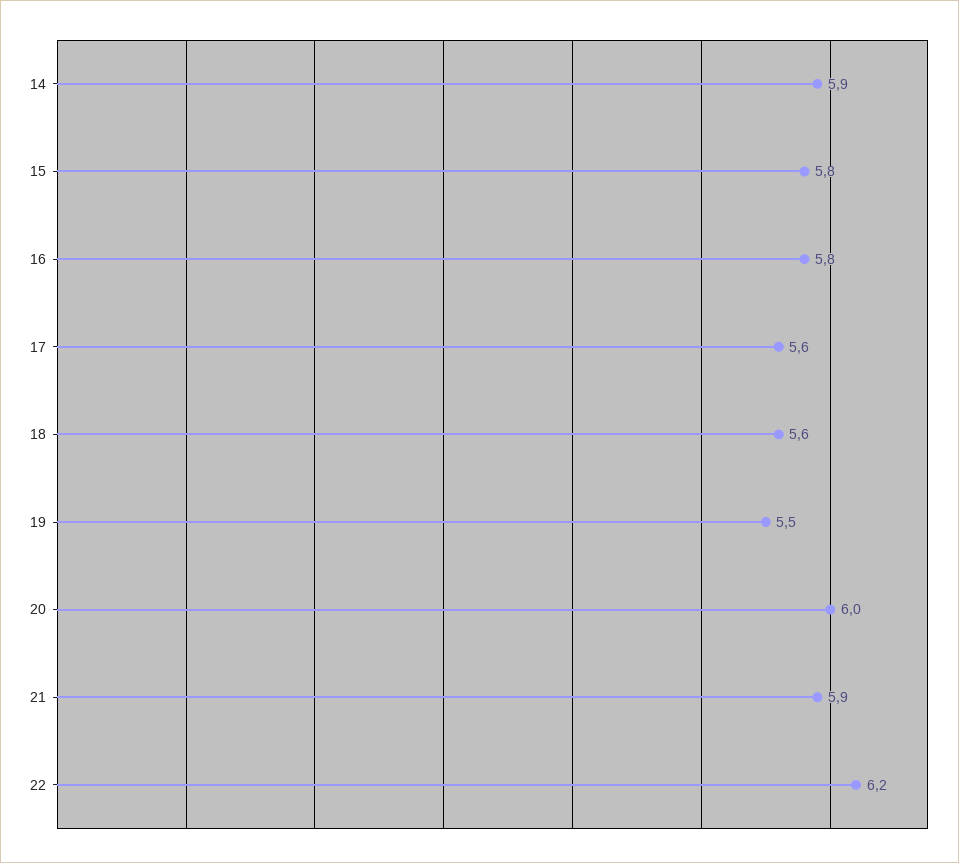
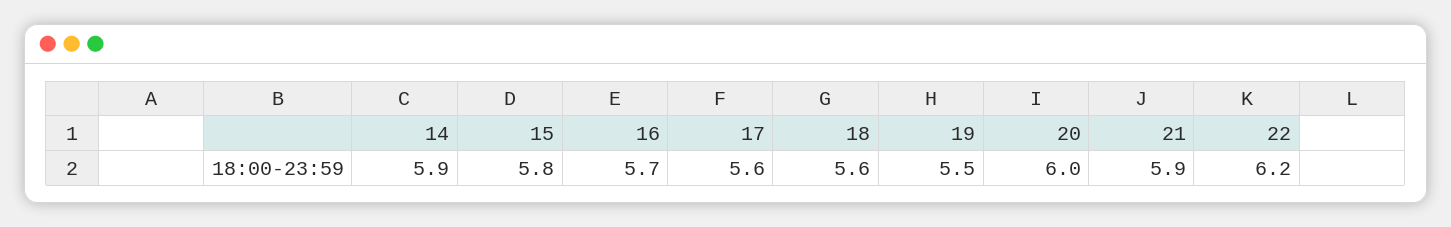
16: 5.8 -> 5.7

